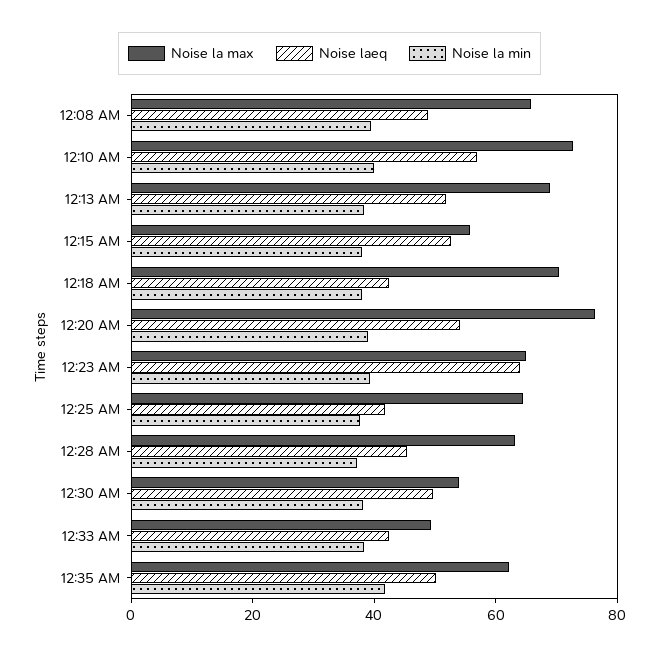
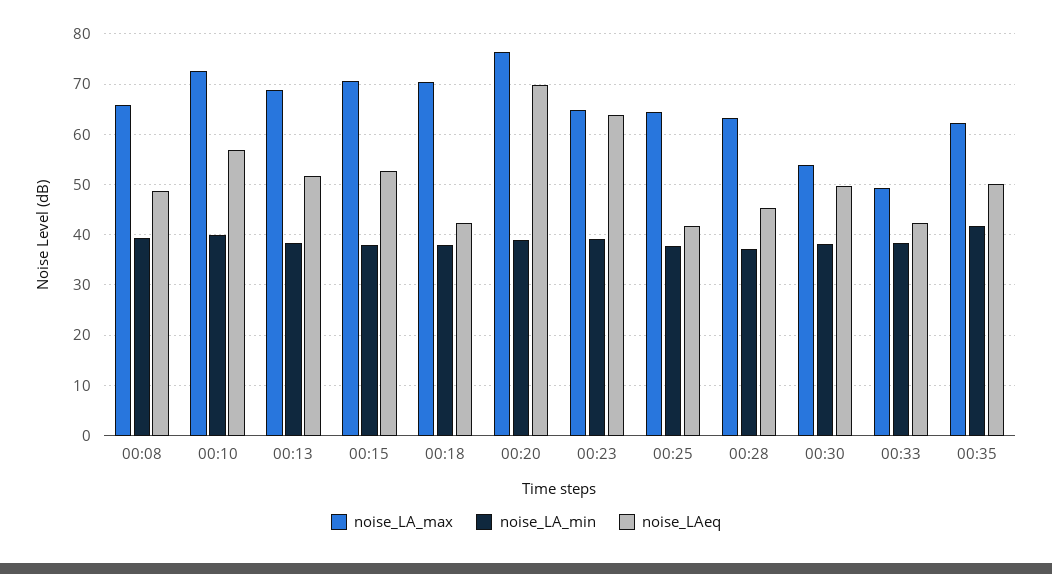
Noise la max, 12:15 AM: 55 -> 70
Noise laeq, 12:20 AM: 55 -> 70

